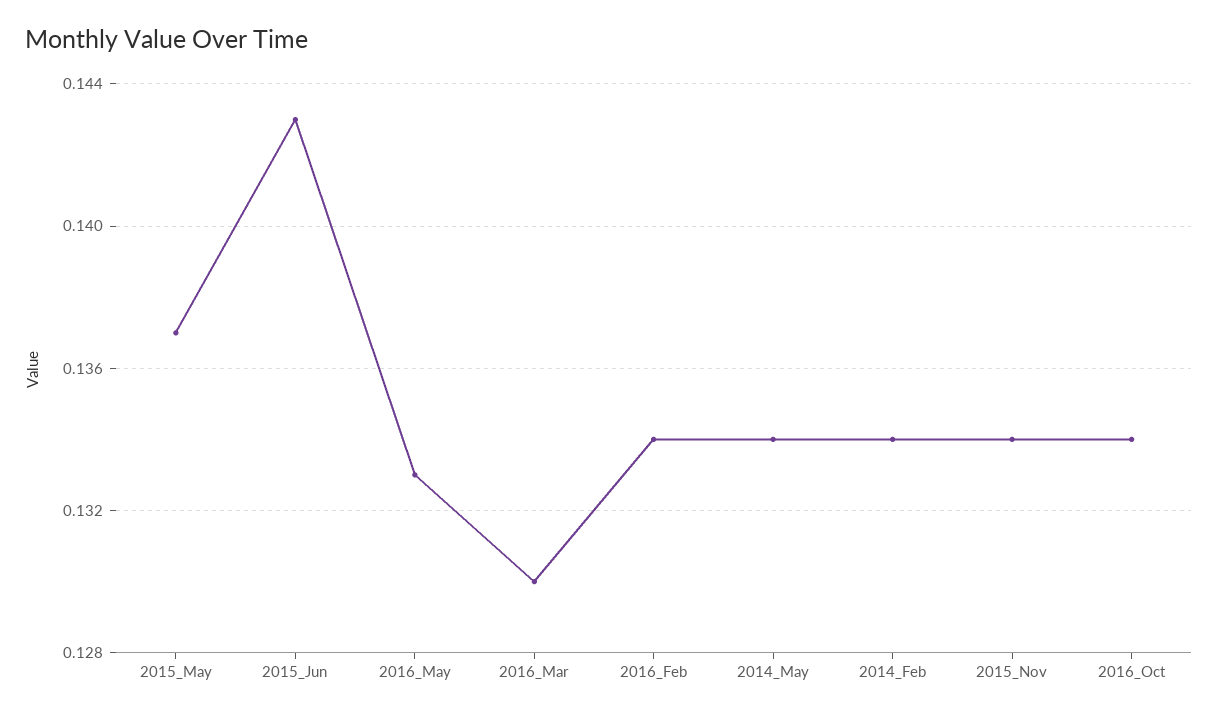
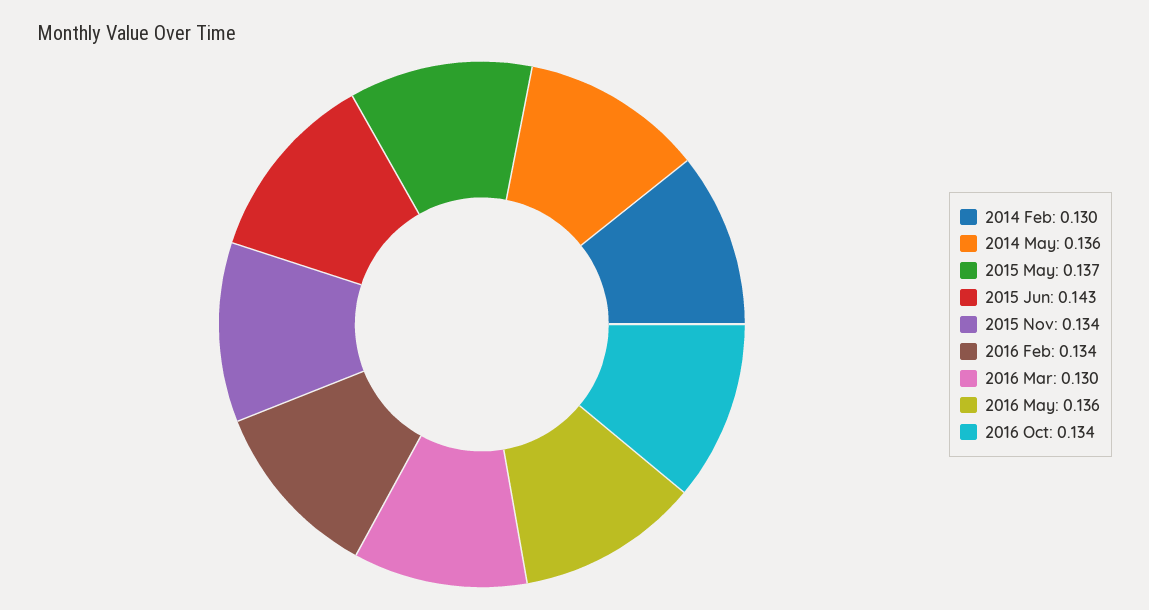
2016_May: 0.133 -> 0.136
2014_May: 0.134 -> 0.136
2014_Feb: 0.134 -> 0.13

